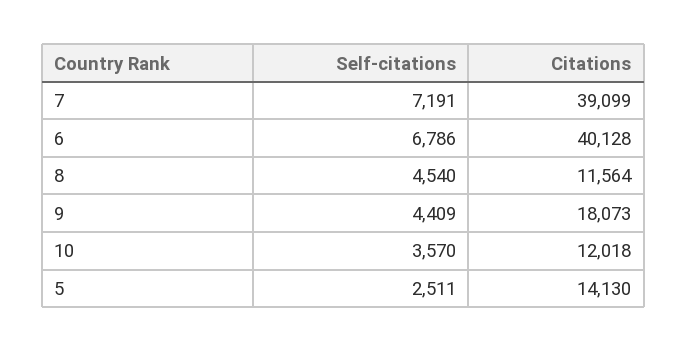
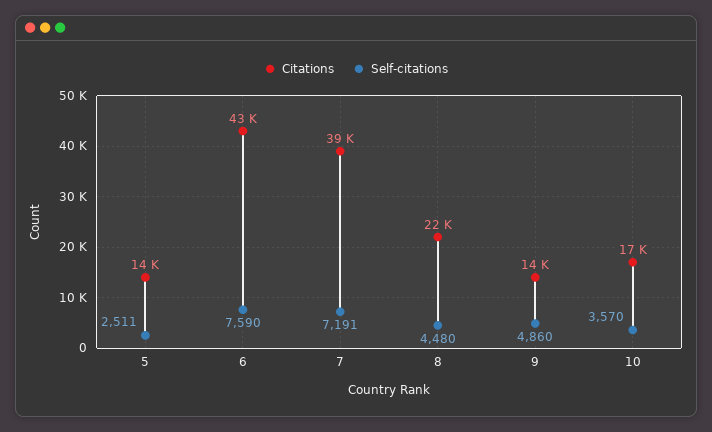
Self-citations, 6: 6786 -> 7590
Citations, 6: 40128 -> 43000
Self-citations, 8: 4540 -> 4480
Citations, 8: 11564 -> 22000
Self-citations, 9: 4409 -> 4860
Citations, 9: 18073 -> 14000
Citations, 10: 12018 -> 17000

